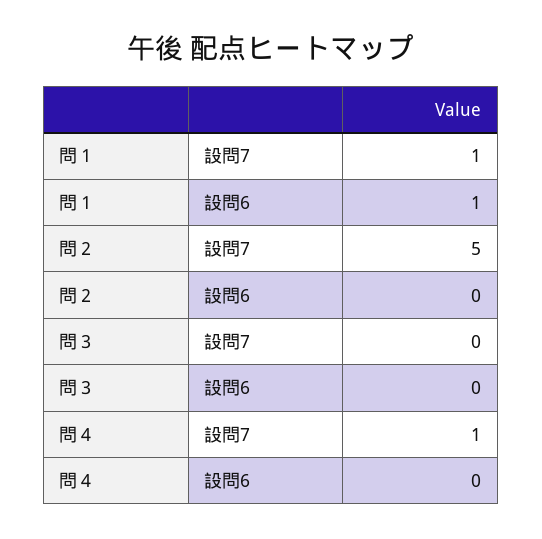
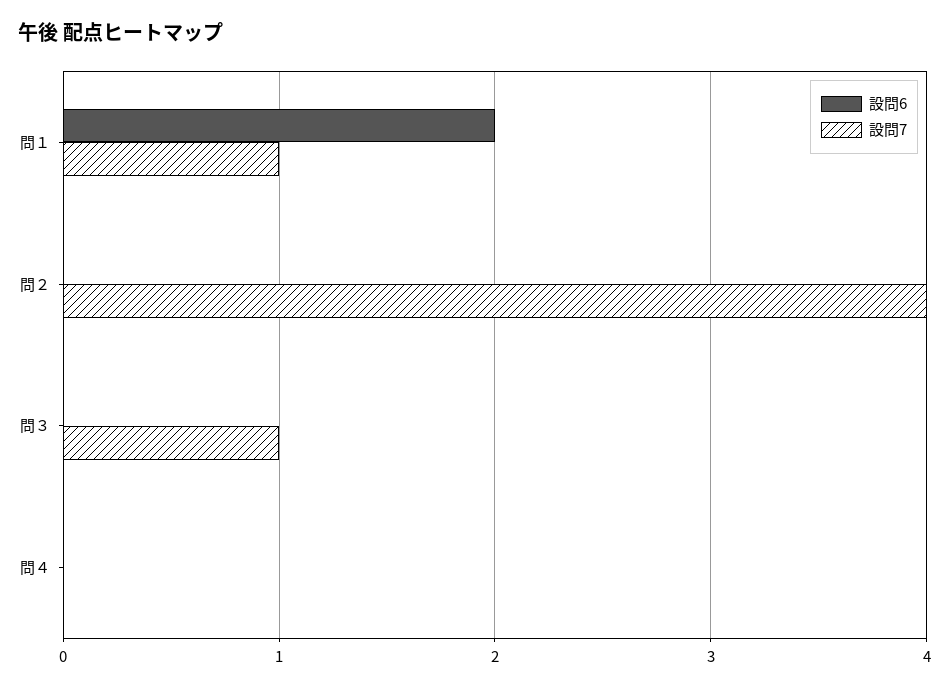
設問6, 問１: 1 -> 2
設問7, 問２: 5 -> 4
設問7, 問３: 0 -> 1
設問7, 問４: 1 -> 0

